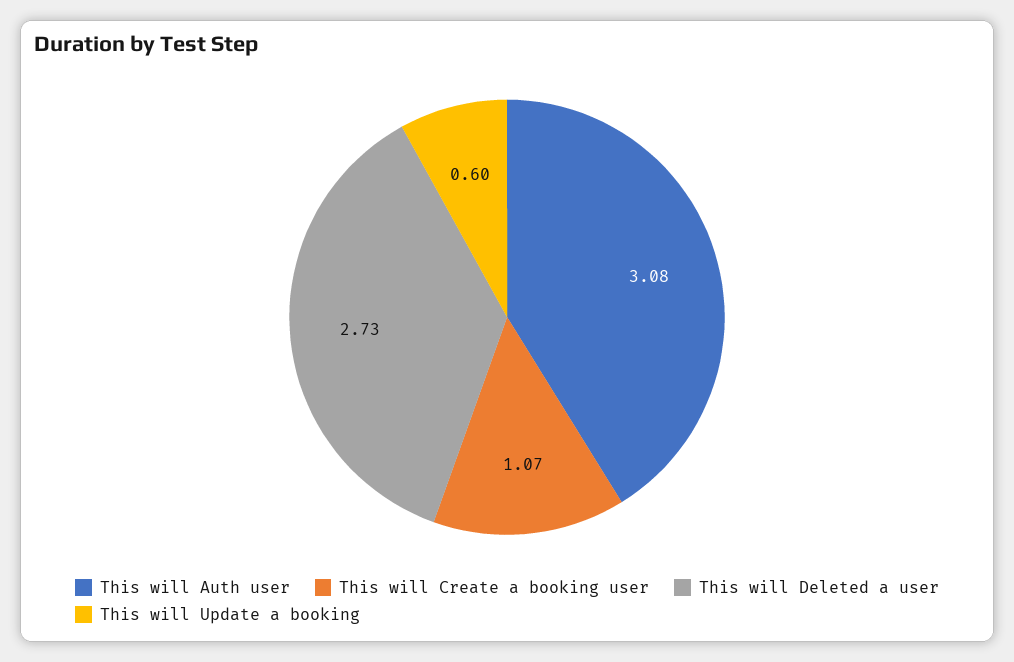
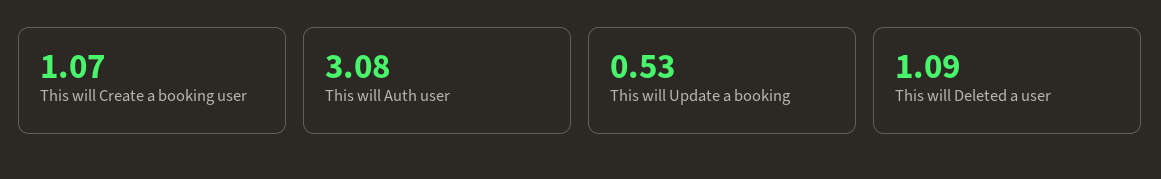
This will Deleted a user: 2.73 -> 1.09
This will Update a booking: 0.6 -> 0.53

